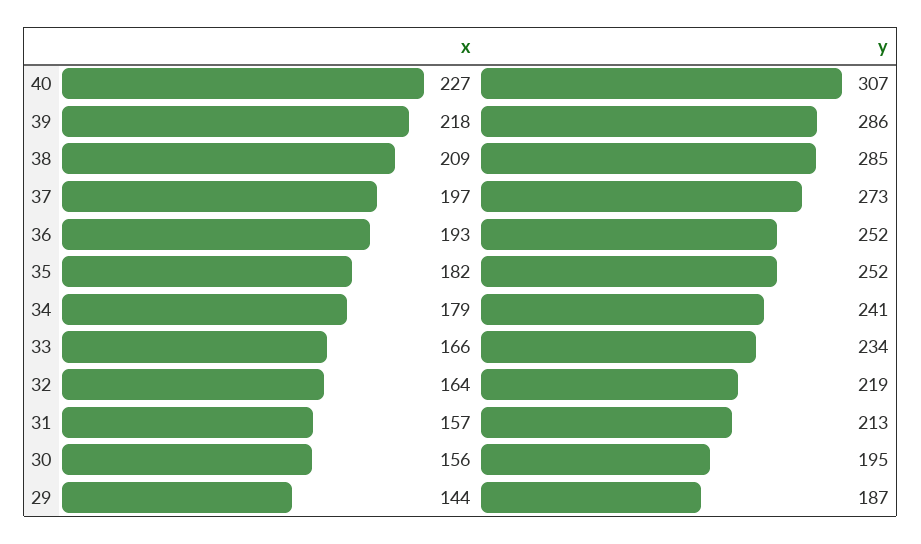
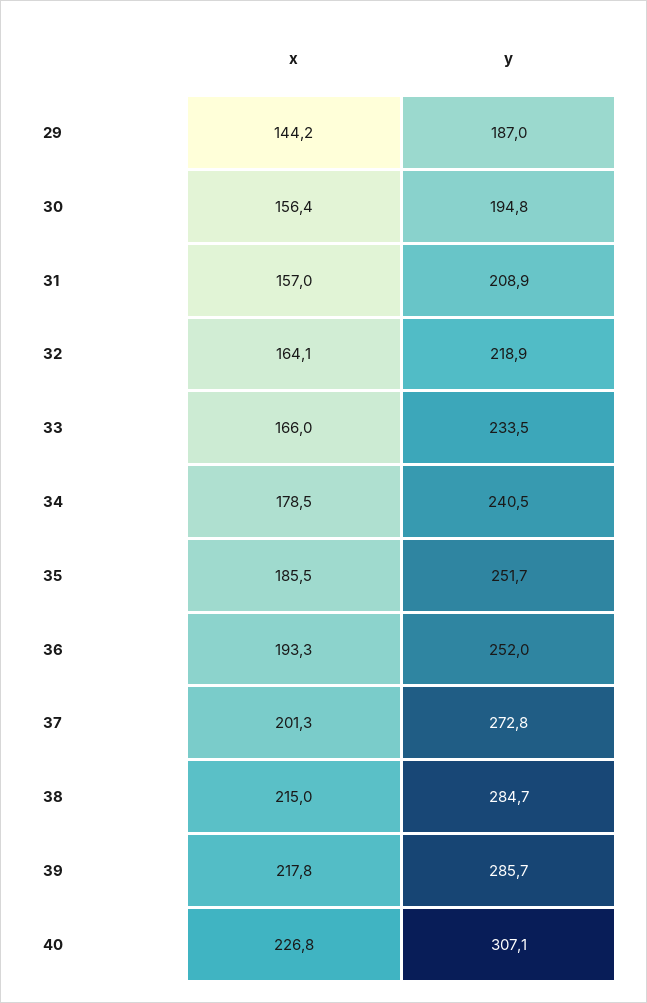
x, 38: 209 -> 215
x, 37: 197 -> 201.3
x, 35: 182 -> 185.5
y, 31: 213 -> 208.9

